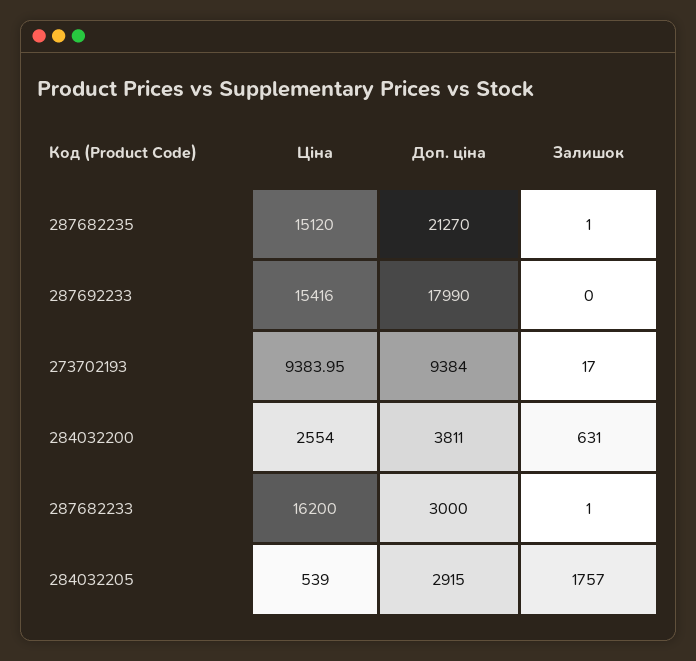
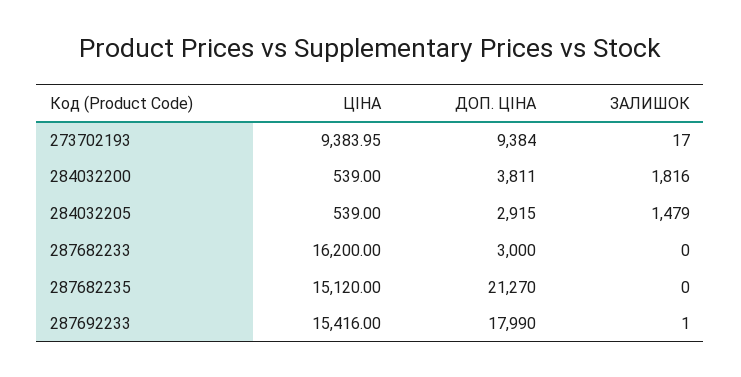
Залишок, 287682235: 1 -> 0
Залишок, 287692233: 0 -> 1
Ціна, 284032200: 2554 -> 539
Залишок, 284032200: 631 -> 1816
Залишок, 287682233: 1 -> 0
Залишок, 284032205: 1757 -> 1479

